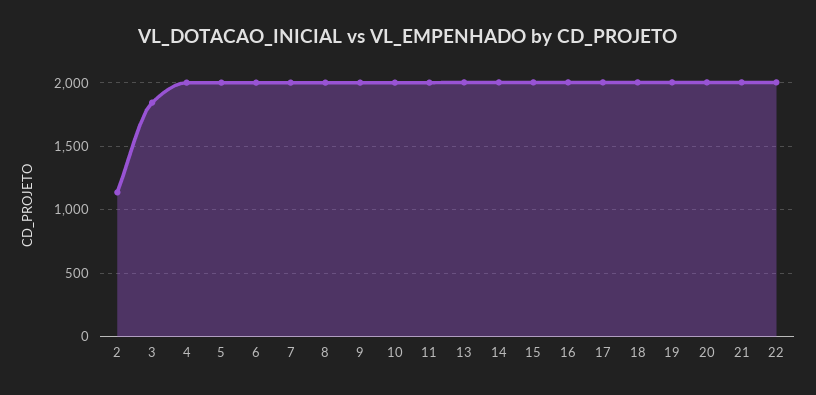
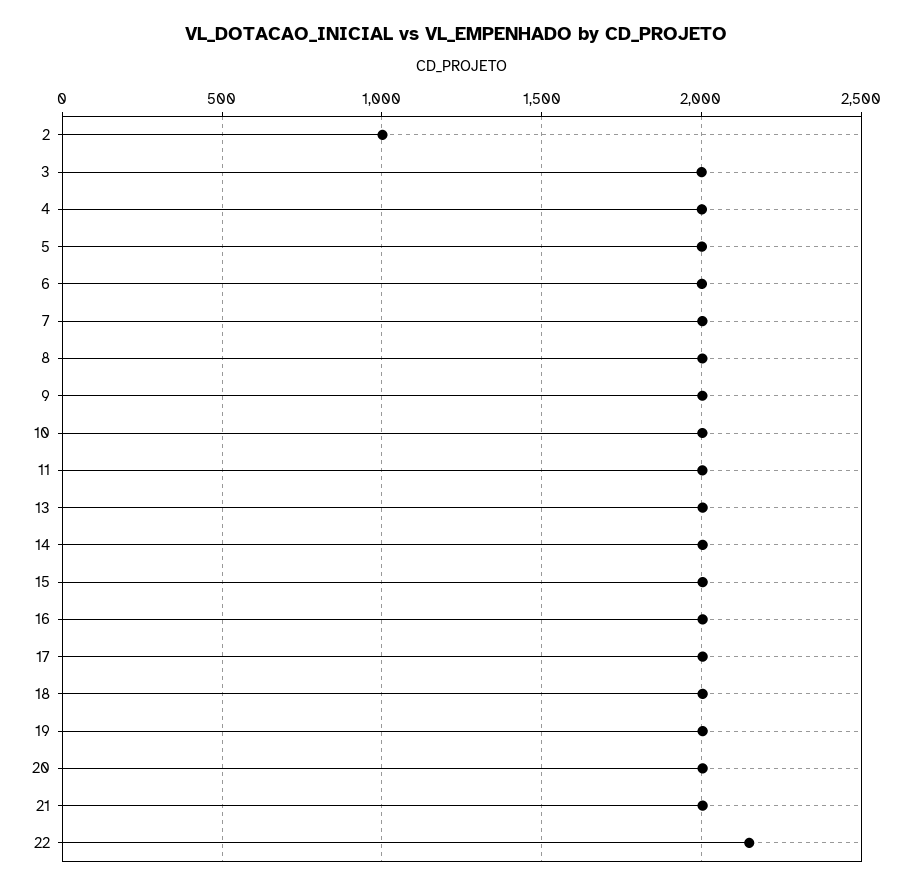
2: 1150 -> 1000
3: 1850 -> 2000
22: 2000 -> 2150

